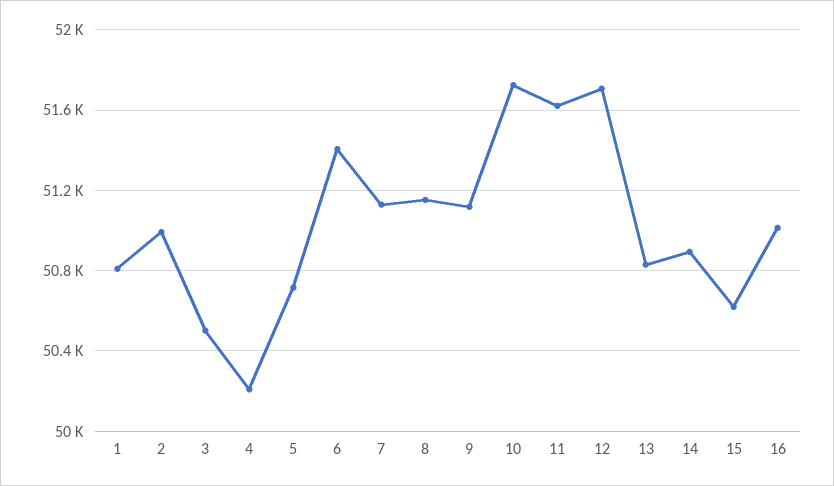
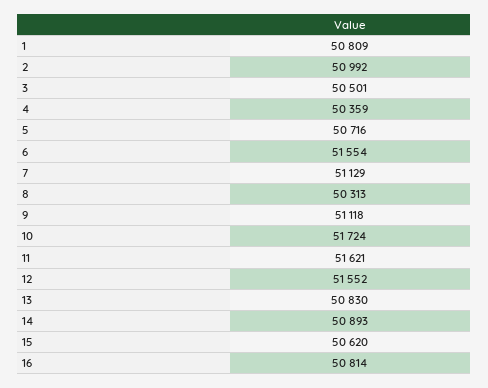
4: 50200 -> 50359
6: 51400 -> 51554
8: 51150 -> 50313
12: 51700 -> 51552
16: 51000 -> 50814

